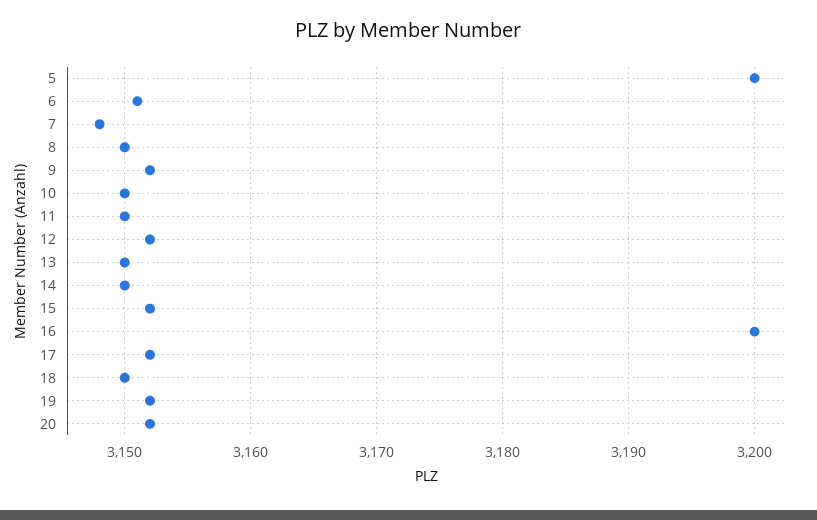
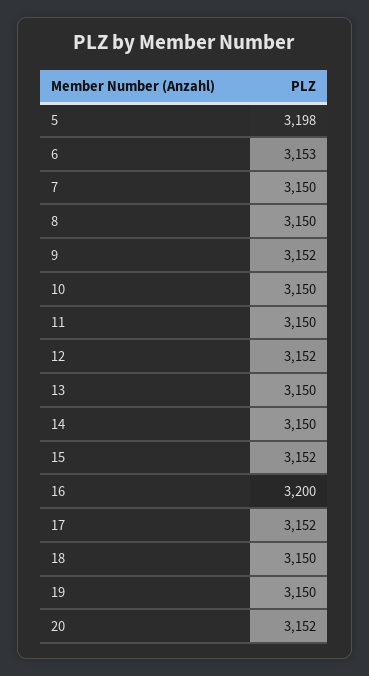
5: 3200 -> 3198
6: 3151 -> 3153
7: 3148 -> 3150
19: 3152 -> 3150

